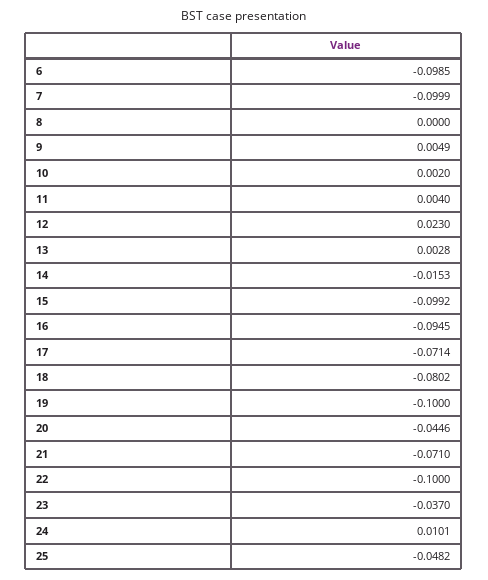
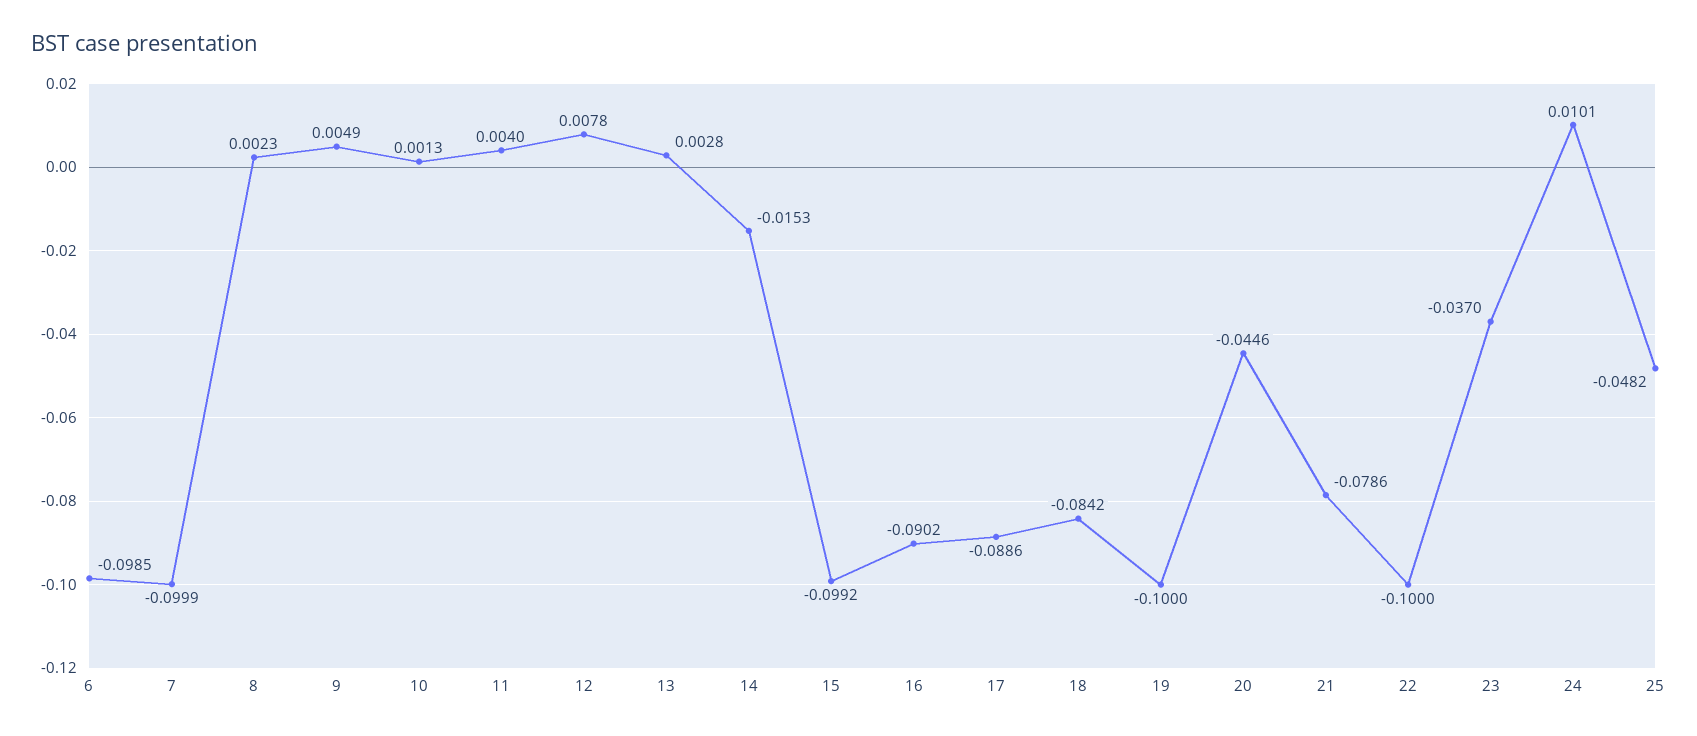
8: 0 -> 0.0023
10: 0.002 -> 0.0013
12: 0.023 -> 0.0078
16: -0.0945 -> -0.0902
17: -0.0714 -> -0.0886
18: -0.0802 -> -0.0842
21: -0.071 -> -0.0786

